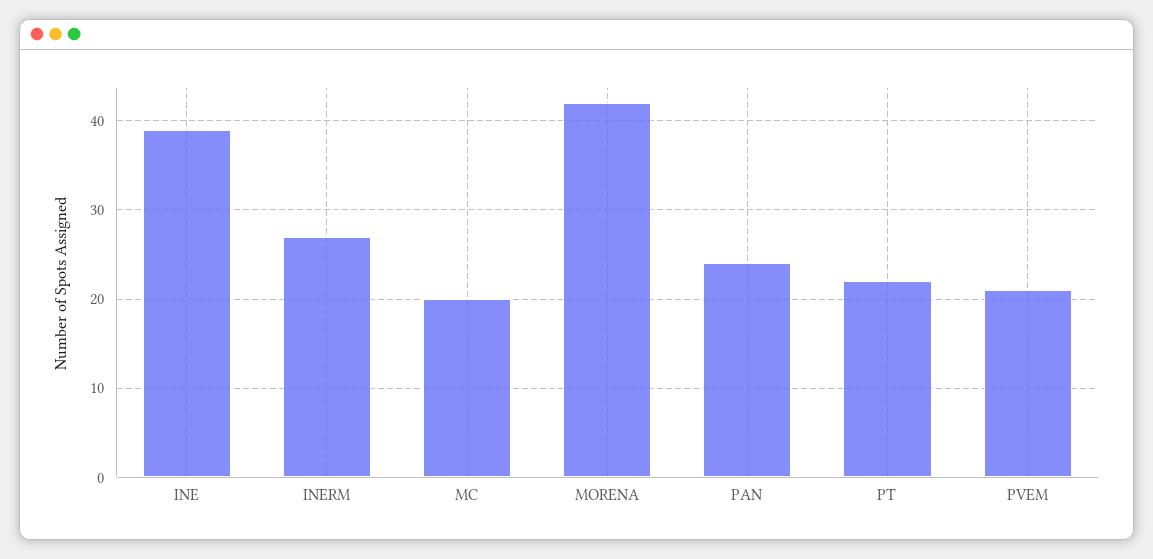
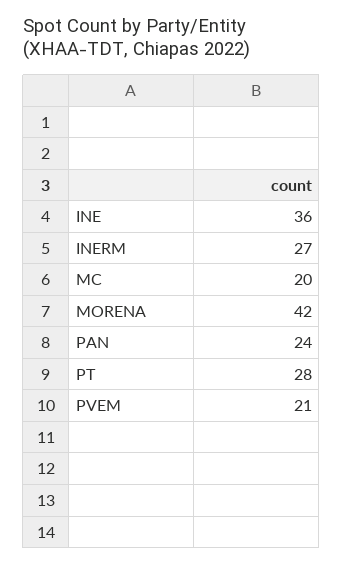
INE: 39 -> 36
PT: 22 -> 28

